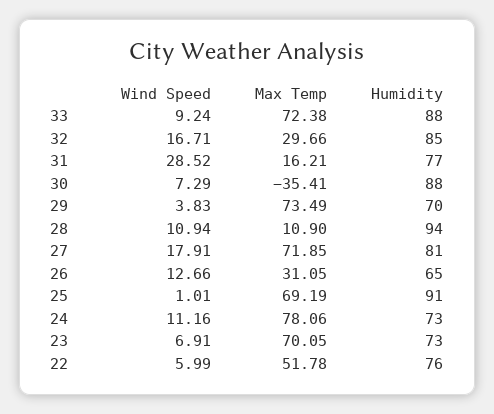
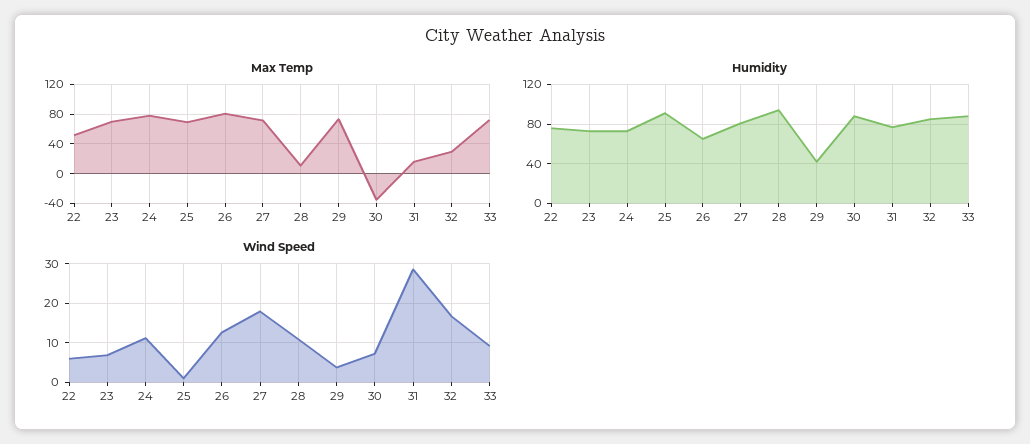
Humidity, 29: 70 -> 40
Max Temp, 26: 31.05 -> 80

